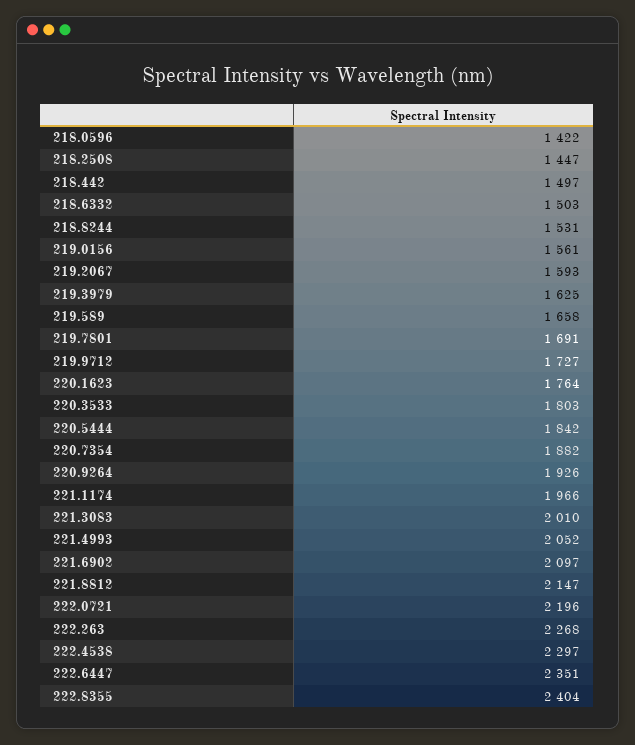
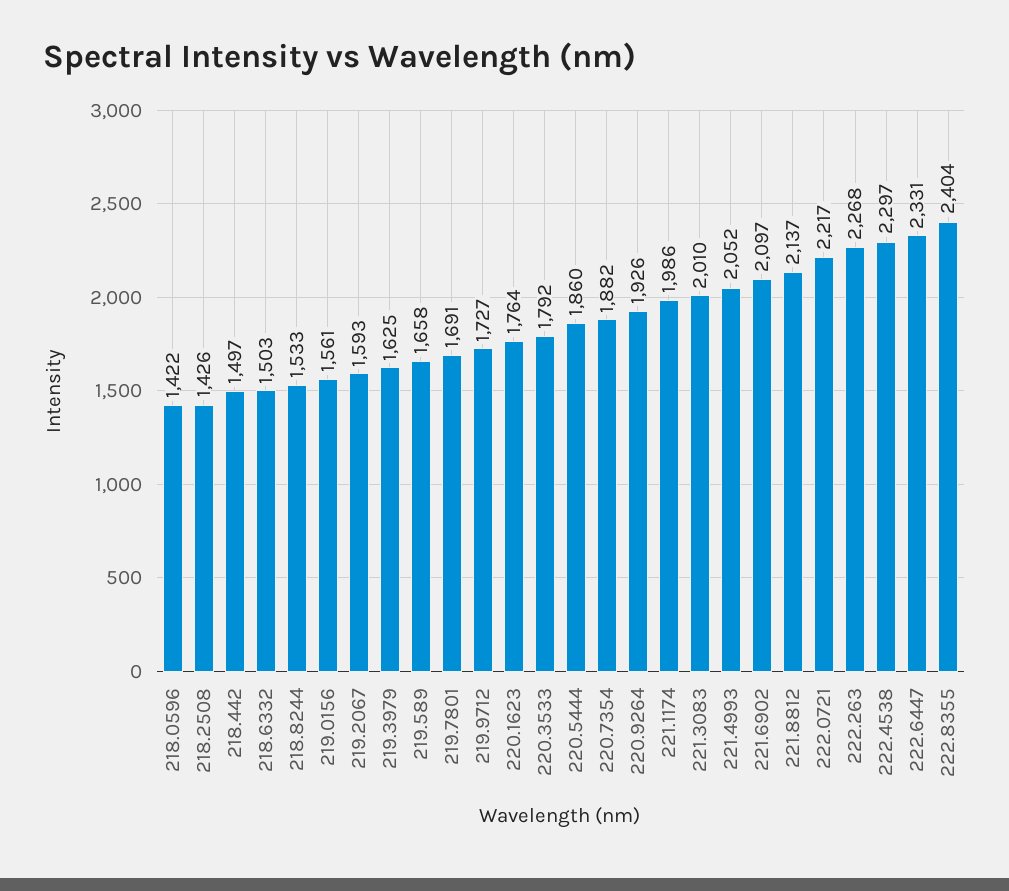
218.2508: 1447 -> 1426
218.8244: 1531 -> 1533
220.3533: 1803 -> 1792
220.5444: 1842 -> 1860
221.1174: 1966 -> 1986
221.8812: 2147 -> 2137
222.0721: 2196 -> 2217
222.6447: 2351 -> 2331

